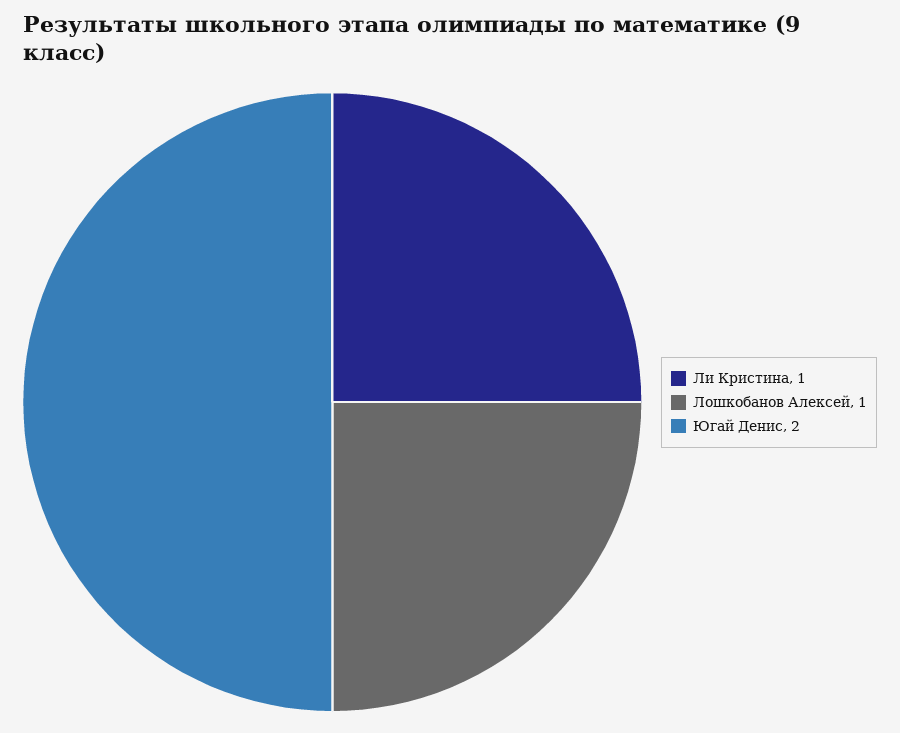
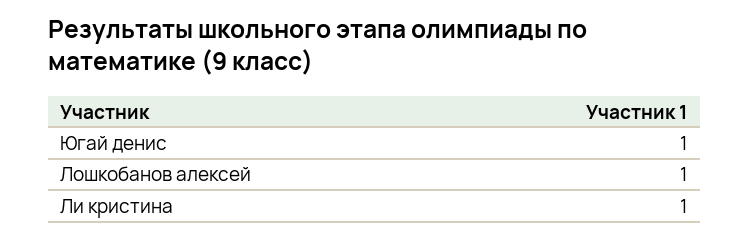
Югай Денис: 2 -> 1

